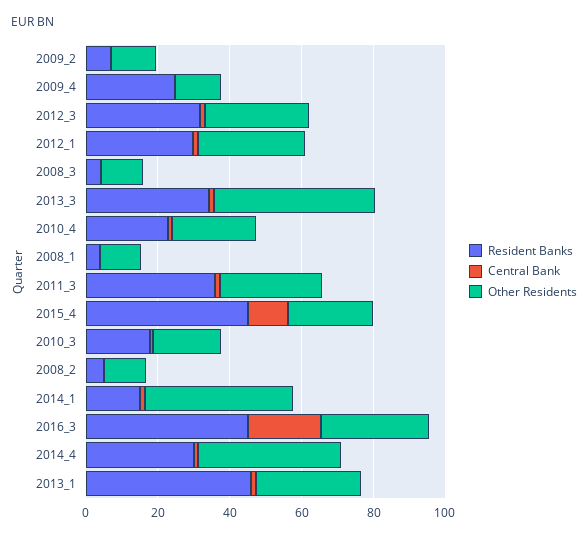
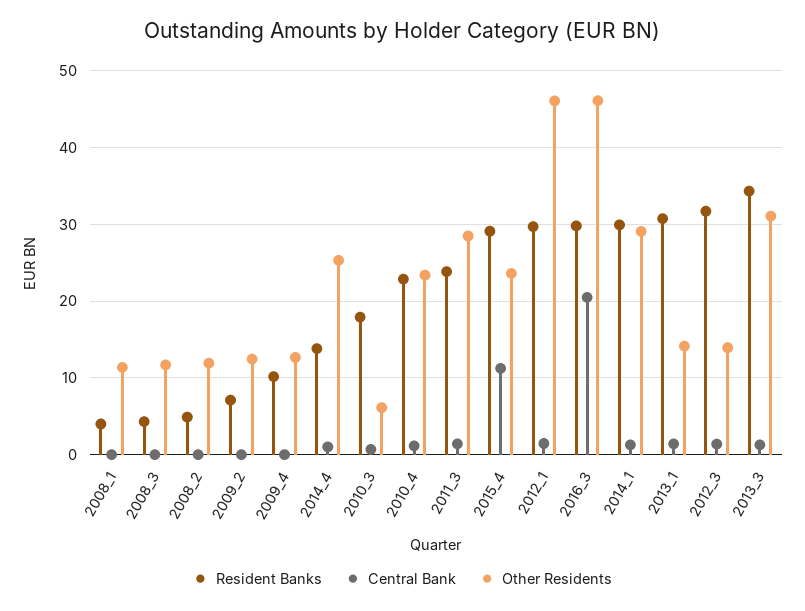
Resident Banks, 2009_4: 25 -> 10
Other Residents, 2012_3: 30 -> 14
Other Residents, 2012_1: 30 -> 46
Other Residents, 2013_3: 45 -> 31
Resident Banks, 2011_3: 35 -> 24
Resident Banks, 2015_4: 45 -> 29
Other Residents, 2010_3: 20 -> 6
Resident Banks, 2014_1: 15 -> 30
Other Residents, 2014_1: 40 -> 29
Resident Banks, 2016_3: 45 -> 30
Other Residents, 2016_3: 30 -> 46
Resident Banks, 2014_4: 30 -> 14
Other Residents, 2014_4: 40 -> 25
Resident Banks, 2013_1: 45 -> 31
Other Residents, 2013_1: 30 -> 14

